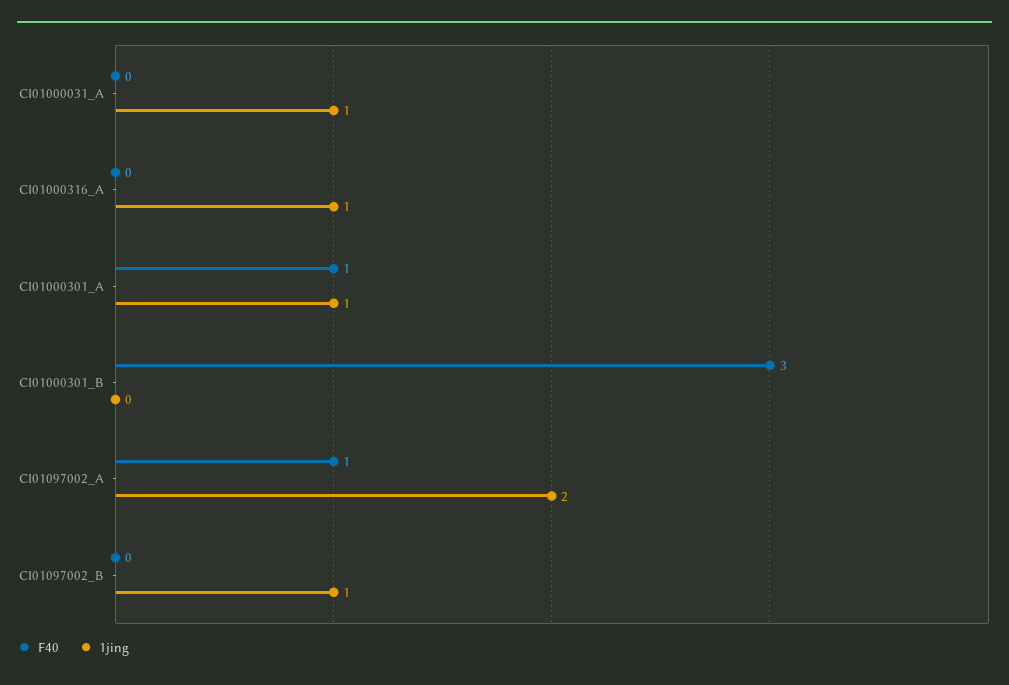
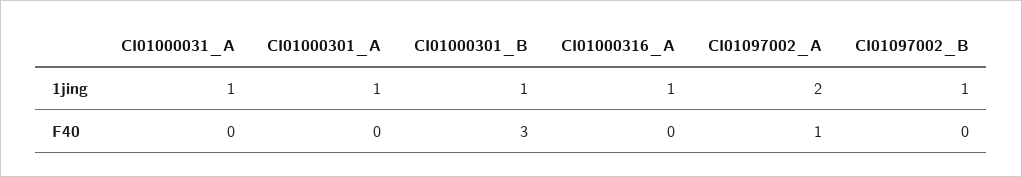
F40, CI01000301_A: 1 -> 0
1jing, CI01000301_B: 0 -> 1

